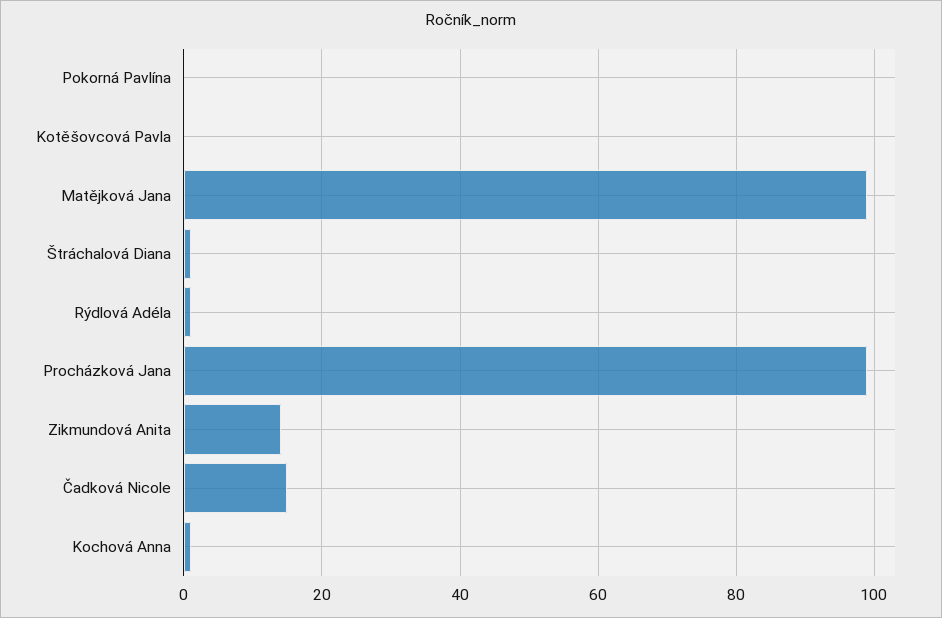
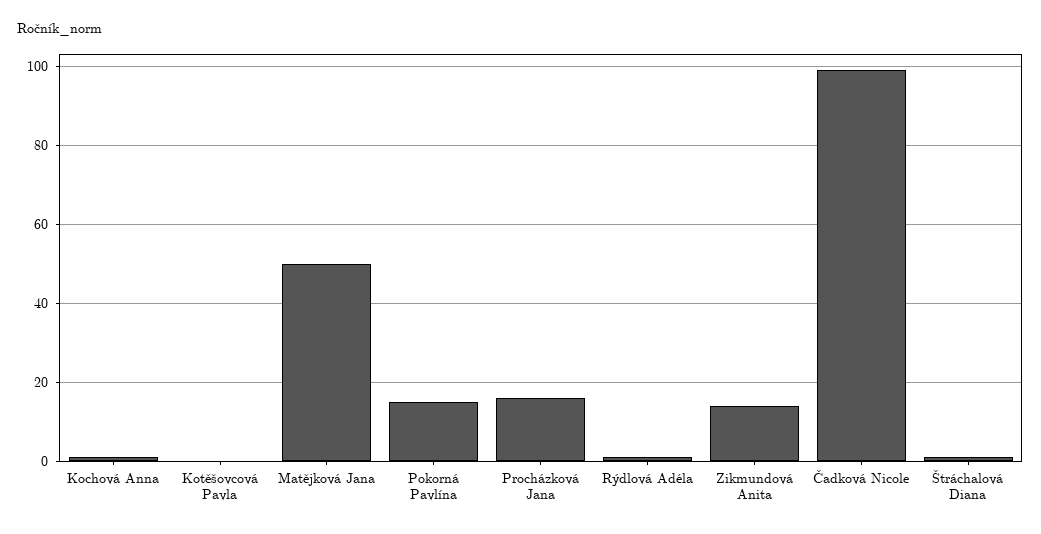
Pokorná Pavlína: 0 -> 15
Matějková Jana: 100 -> 50
Procházková Jana: 100 -> 15
Čadková Nicole: 15 -> 100

